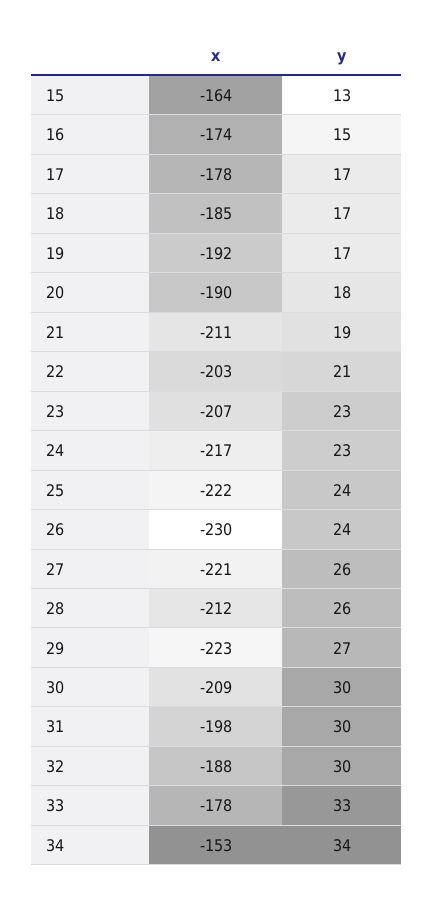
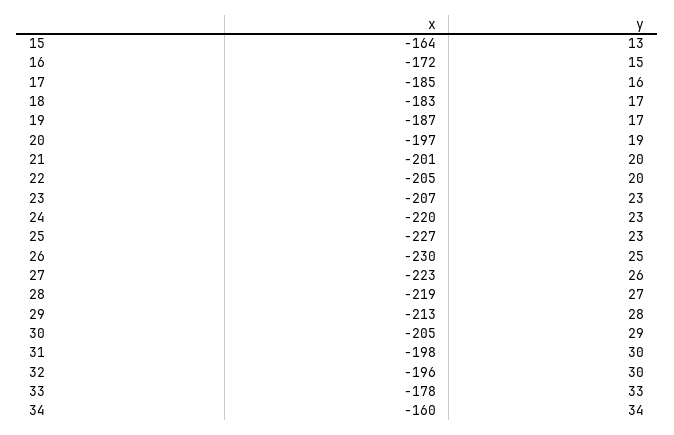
x, 16: -174 -> -172
x, 17: -178 -> -185
y, 17: 17 -> 16
x, 18: -185 -> -183
x, 19: -192 -> -187
x, 20: -190 -> -197
y, 20: 18 -> 19
x, 21: -211 -> -201
y, 21: 19 -> 20
x, 22: -203 -> -205
y, 22: 21 -> 20
x, 24: -217 -> -220
x, 25: -222 -> -227
y, 25: 24 -> 23
y, 26: 24 -> 25
x, 27: -221 -> -223
x, 28: -212 -> -219
y, 28: 26 -> 27
x, 29: -223 -> -213
y, 29: 27 -> 28
x, 30: -209 -> -205
y, 30: 30 -> 29
x, 32: -188 -> -196
x, 34: -153 -> -160

